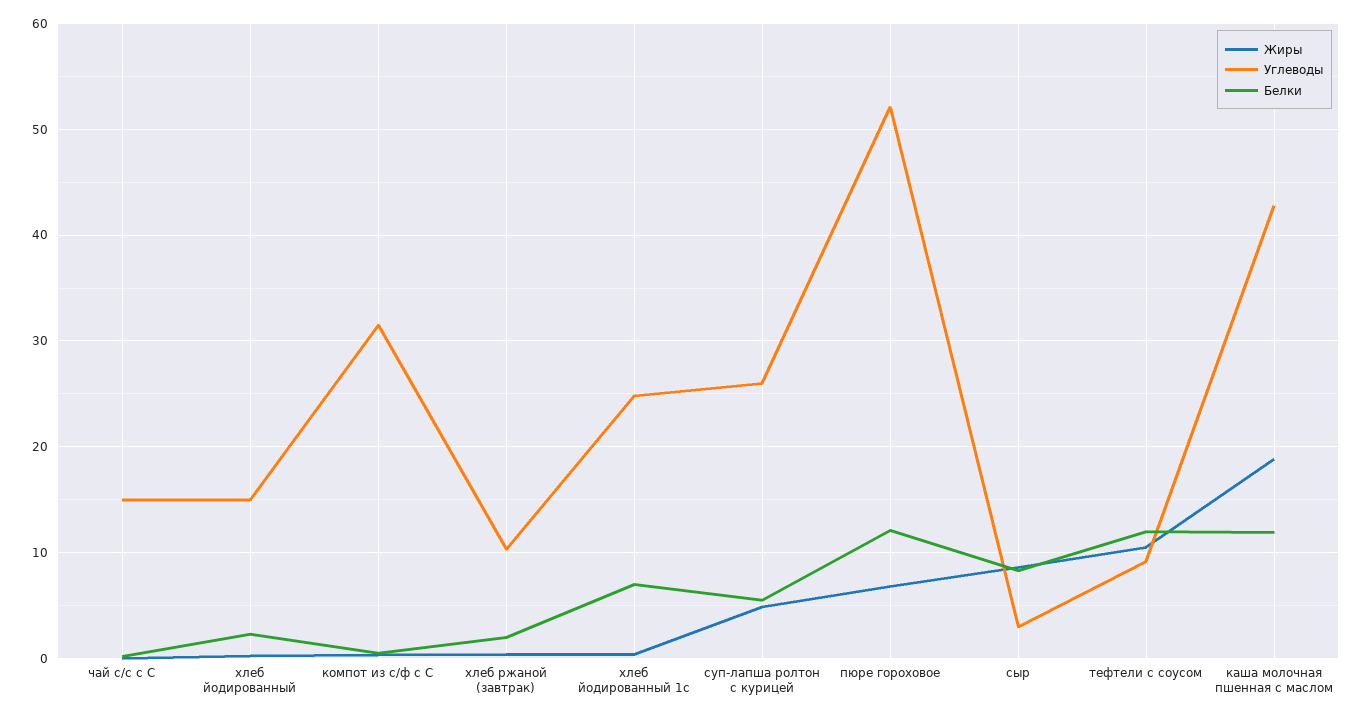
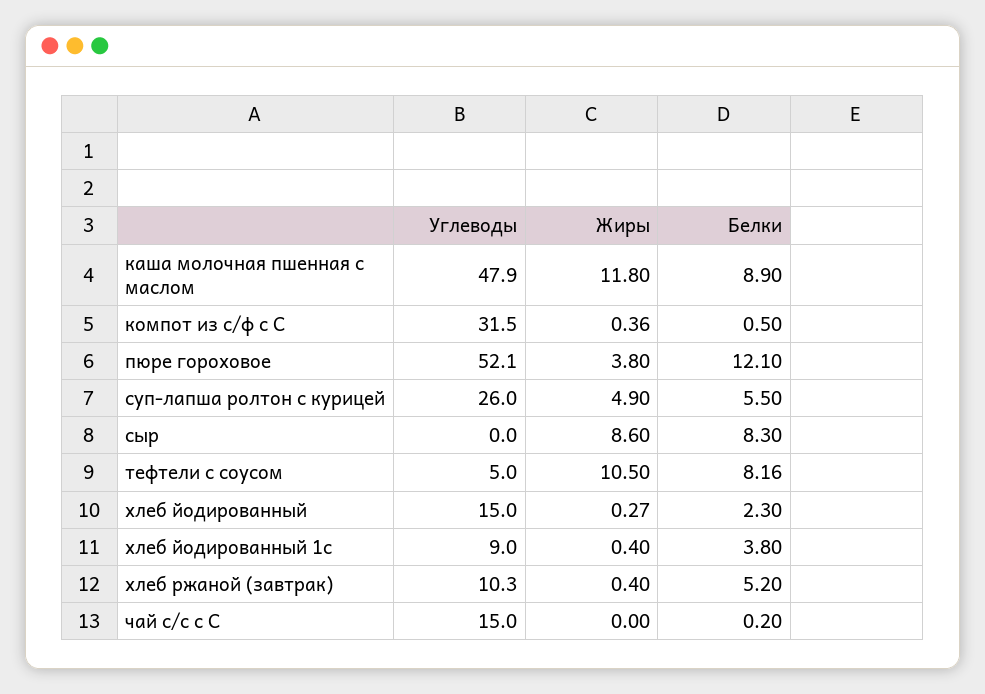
Белки, хлеб ржаной (завтрак): 2 -> 5.2
Углеводы, хлеб йодированный 1с: 25 -> 9
Белки, хлеб йодированный 1с: 7 -> 3.8
Жиры, пюре гороховое: 7 -> 3.8
Углеводы, сыр: 3 -> 0
Углеводы, тефтели с соусом: 9 -> 5
Белки, тефтели с соусом: 12 -> 8.16
Жиры, каша молочная пшенная с маслом: 19 -> 11.8
Углеводы, каша молочная пшенная с маслом: 43 -> 47.9
Белки, каша молочная пшенная с маслом: 12 -> 8.9

